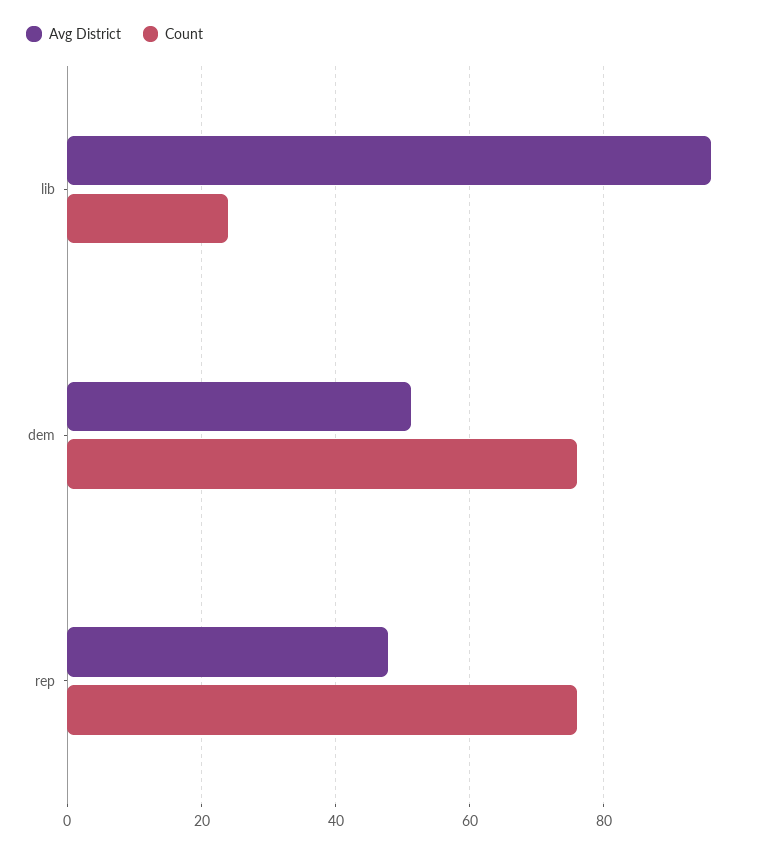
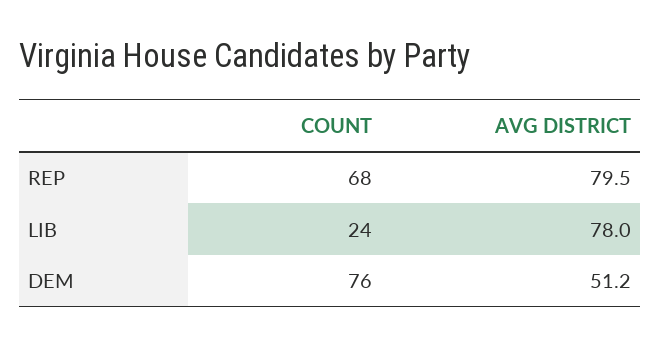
Avg District, lib: 96 -> 78
Avg District, rep: 48 -> 79.5
Count, rep: 76 -> 68

